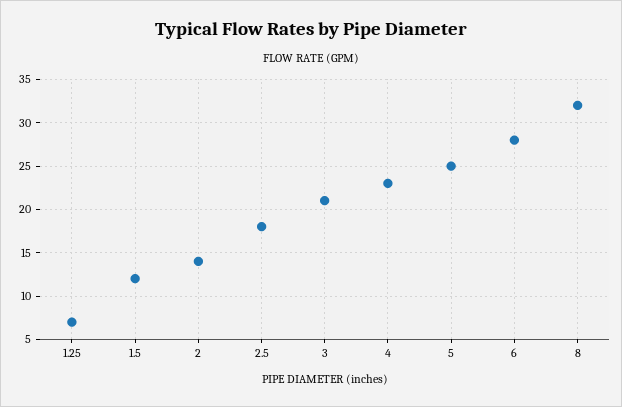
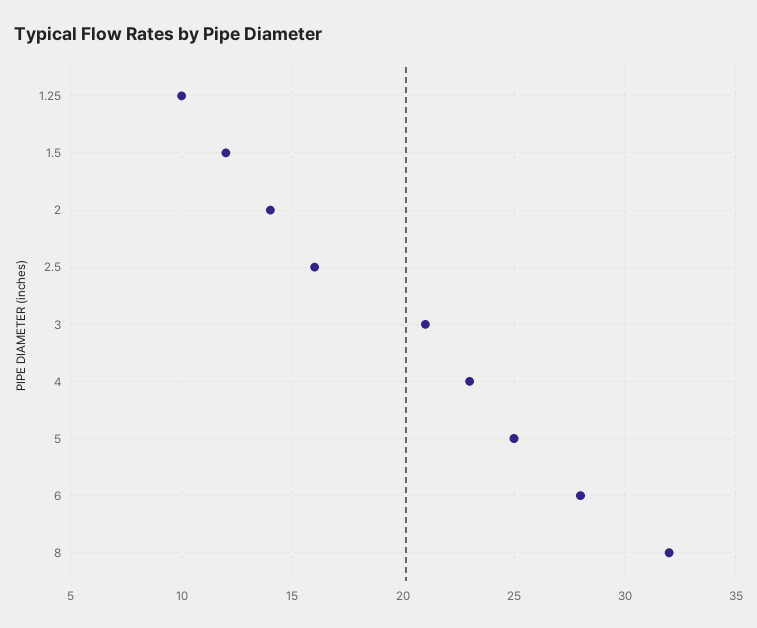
1.25: 7 -> 10
2.5: 18 -> 16

